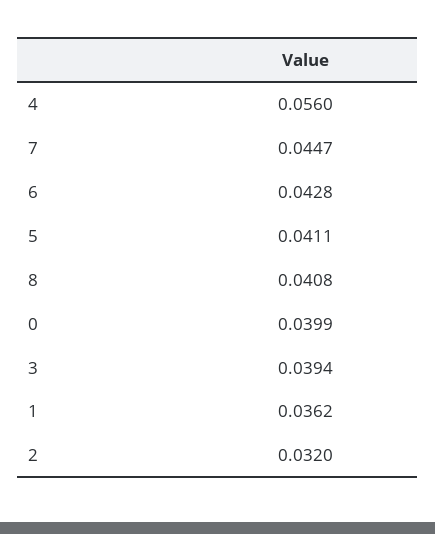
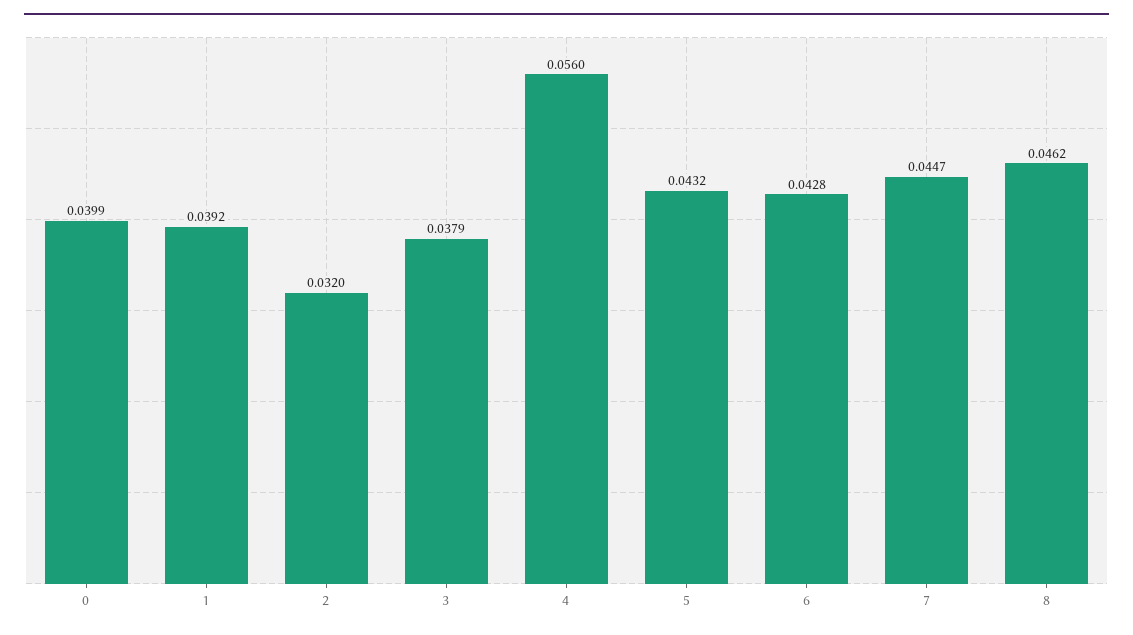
5: 0.0411 -> 0.0432
8: 0.0408 -> 0.0462
3: 0.0394 -> 0.0379
1: 0.0362 -> 0.0392

